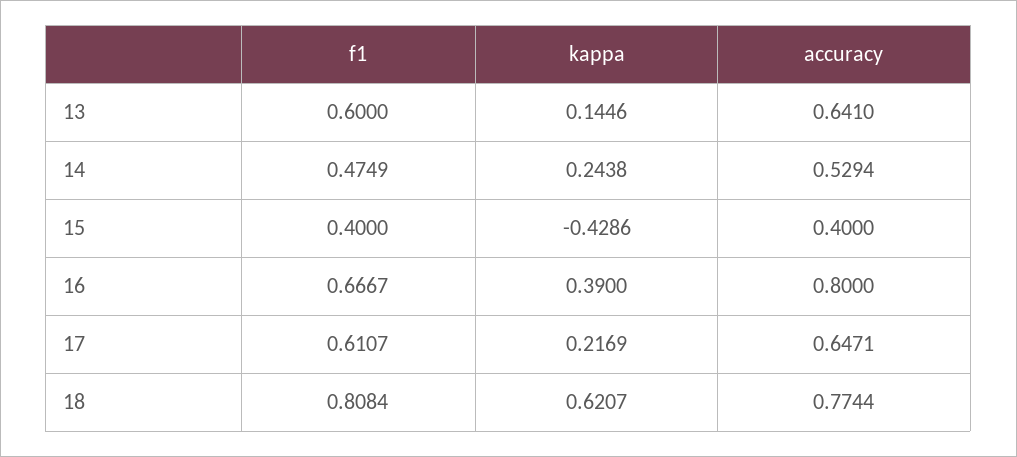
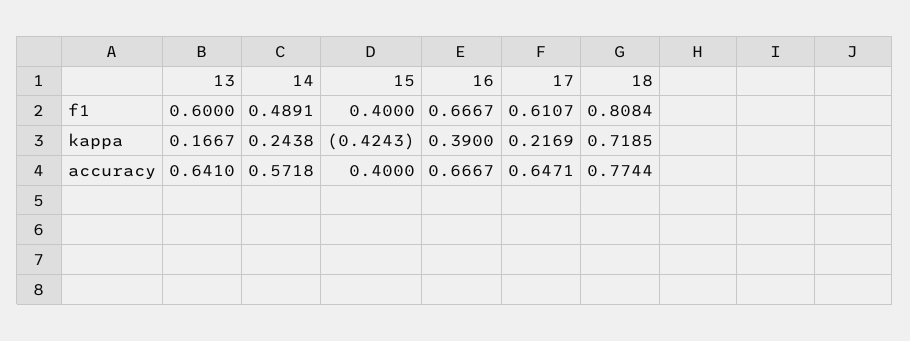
kappa, 13: 0.1446 -> 0.1667
f1, 14: 0.4749 -> 0.4891
accuracy, 14: 0.5294 -> 0.5718
kappa, 15: -0.4286 -> -0.4243
accuracy, 16: 0.8 -> 0.6667
kappa, 18: 0.6207 -> 0.7185

